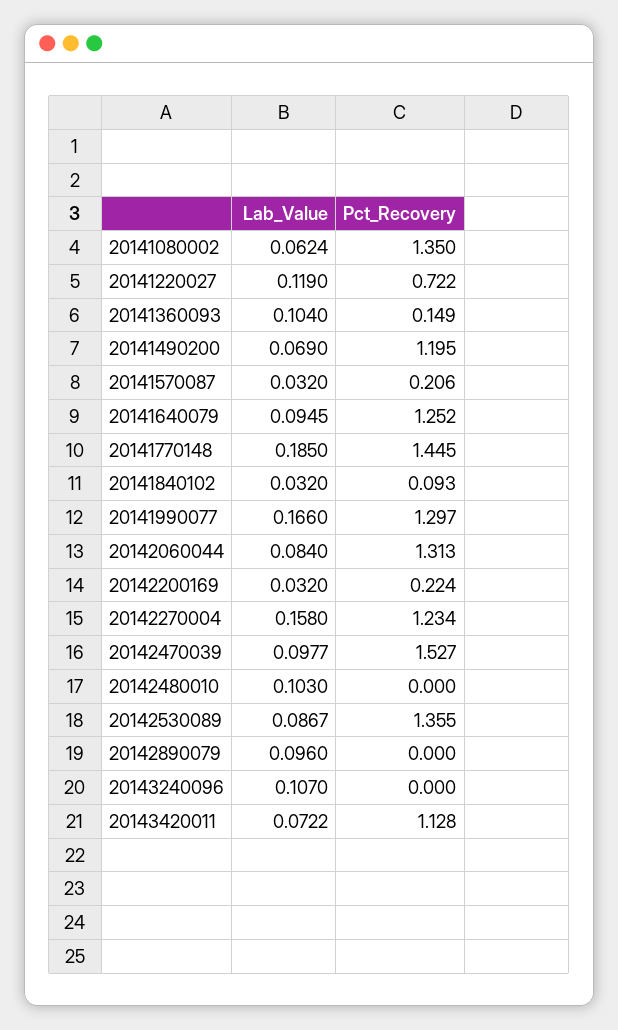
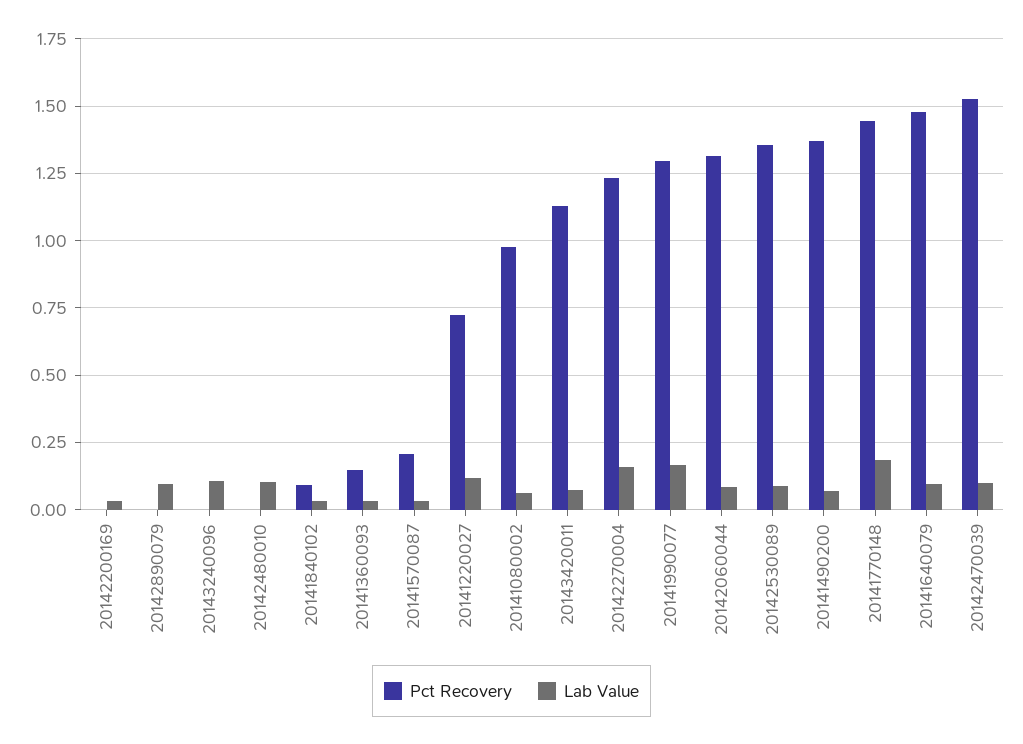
Pct_Recovery, 20141080002: 1.35 -> 0.975
Lab_Value, 20141360093: 0.104 -> 0.025
Pct_Recovery, 20141490200: 1.195 -> 1.375
Pct_Recovery, 20141640079: 1.252 -> 1.475
Pct_Recovery, 20142200169: 0.224 -> 0

